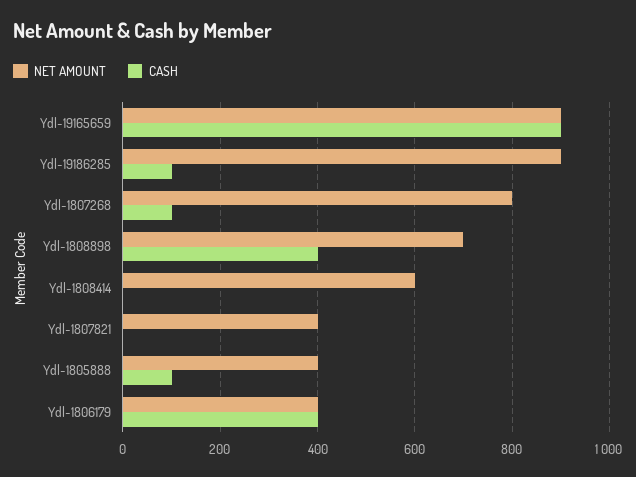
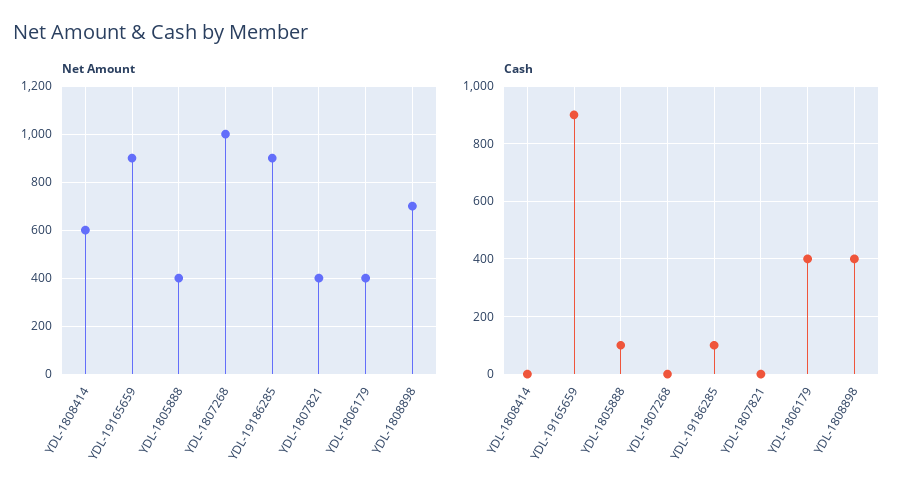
NET AMOUNT, Ydl-1807268: 800 -> 1000
CASH, Ydl-1807268: 100 -> 0

